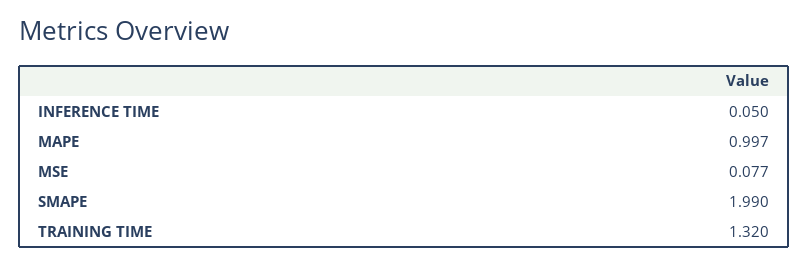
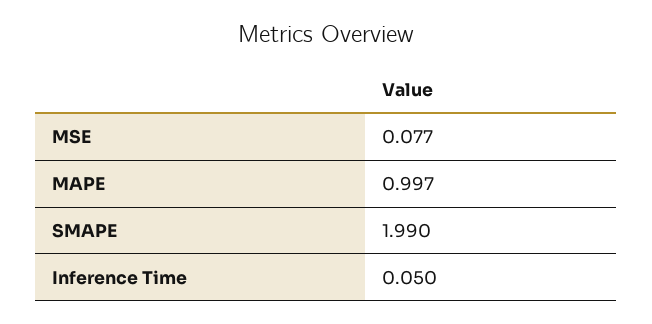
TRAINING TIME: 1.32 -> none

